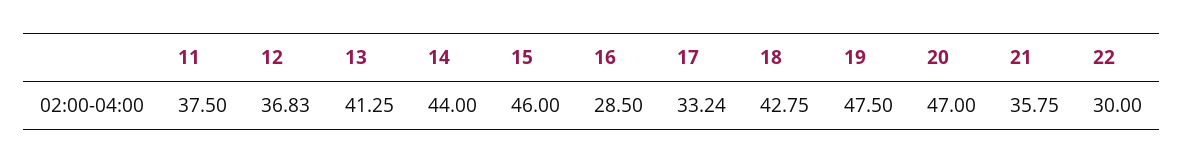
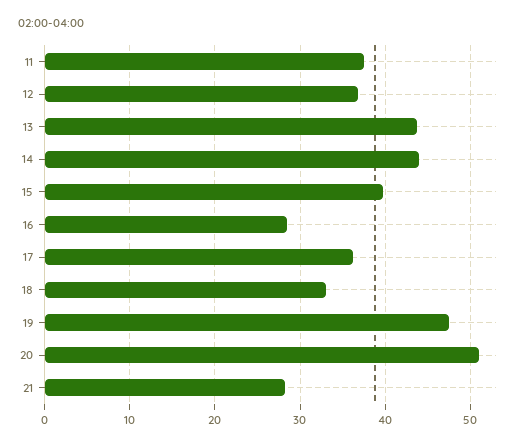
13: 41.25 -> 44
15: 46 -> 40
17: 33.24 -> 36
18: 42.75 -> 33
20: 47 -> 51
21: 35.75 -> 28
22: 30 -> none

